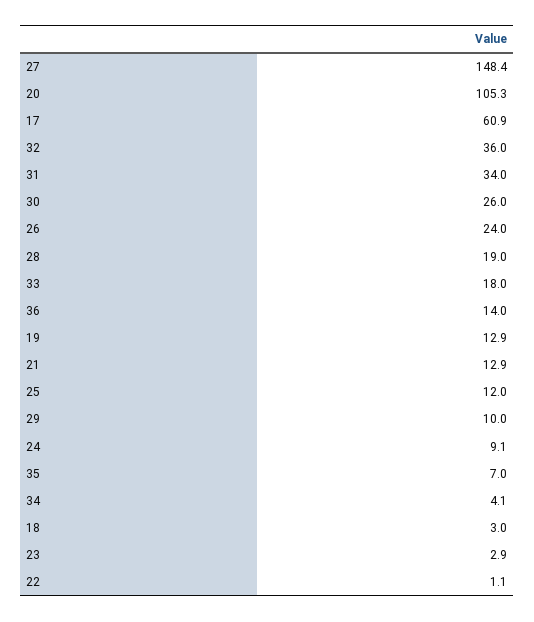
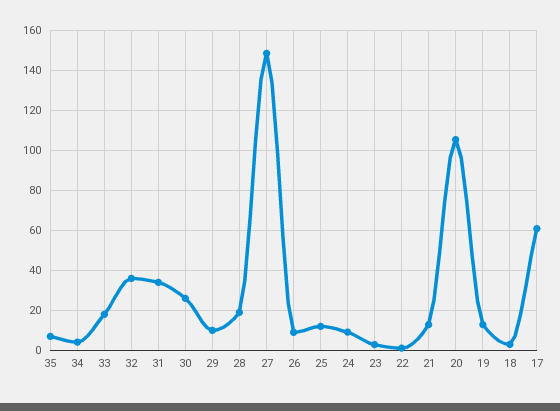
26: 24 -> 10
36: 14 -> none

